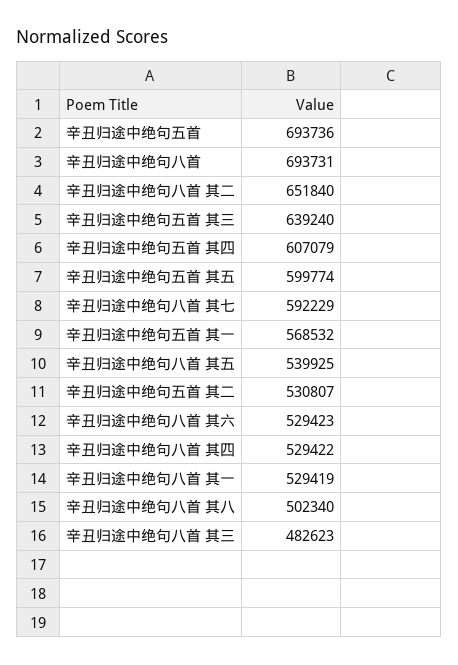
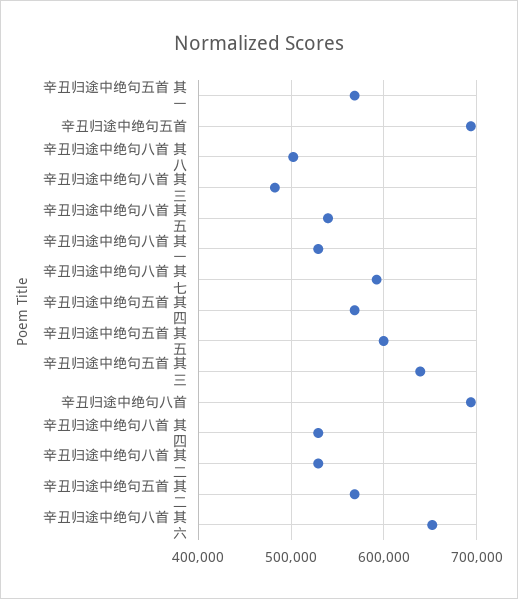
辛丑归途中绝句八首 其二: 651840 -> 530000
辛丑归途中绝句五首 其四: 607079 -> 570000
辛丑归途中绝句五首 其二: 530807 -> 570000
辛丑归途中绝句八首 其六: 529423 -> 650000

